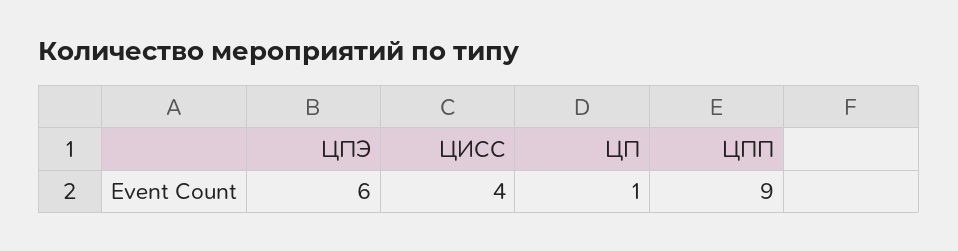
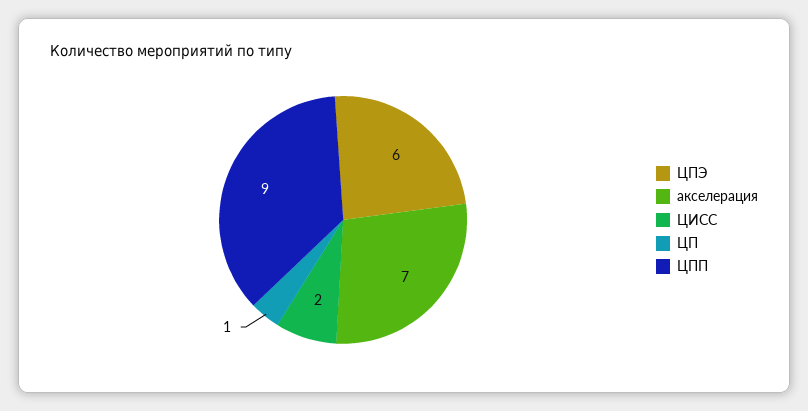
ЦИСС: 4 -> 2
акселерация: none -> 7

